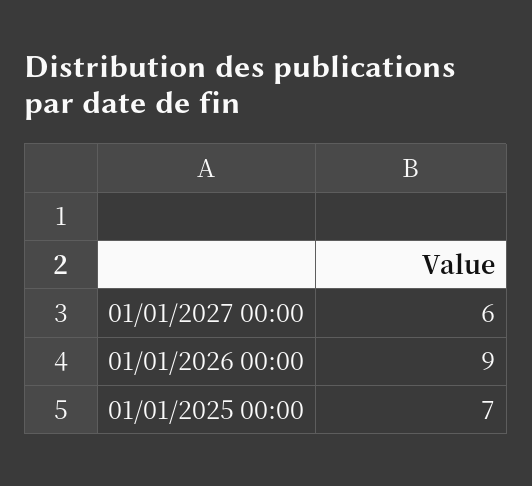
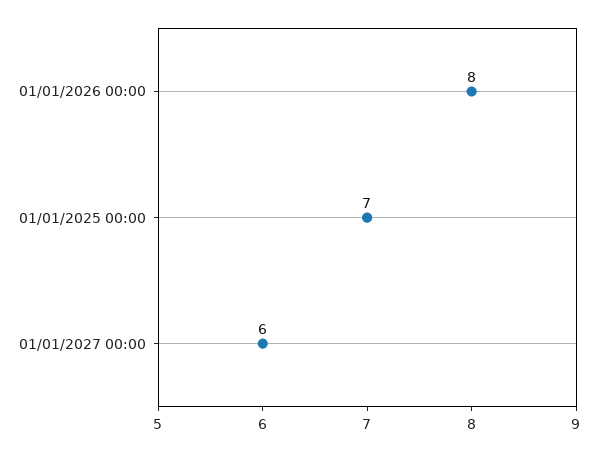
01/01/2026 00:00: 9 -> 8

